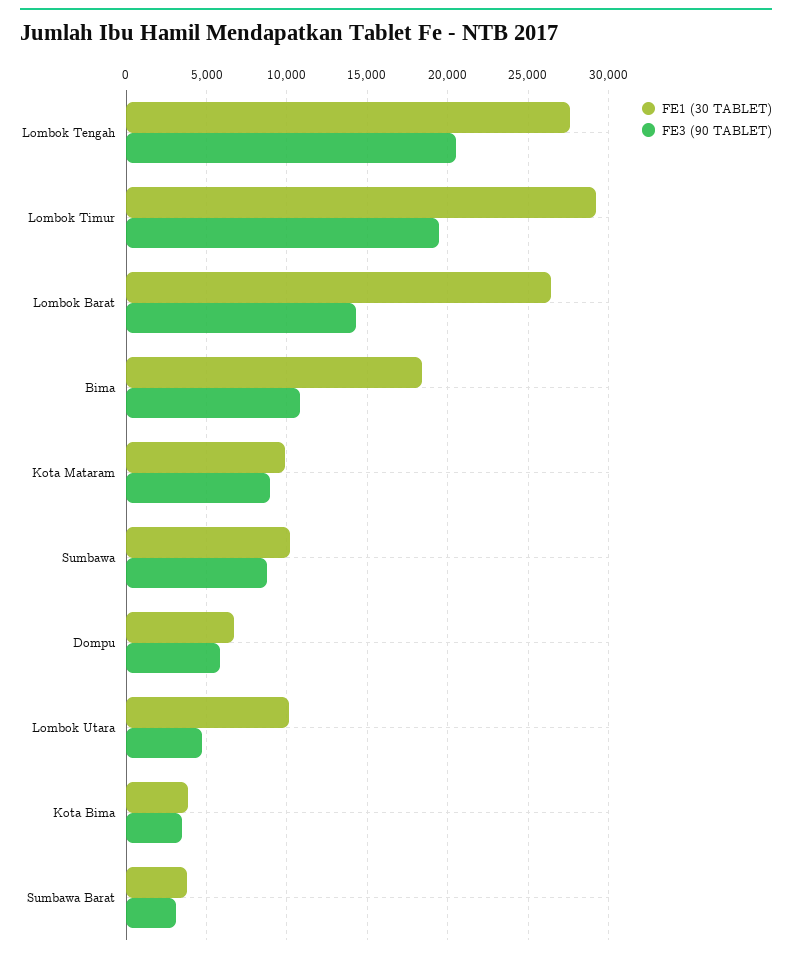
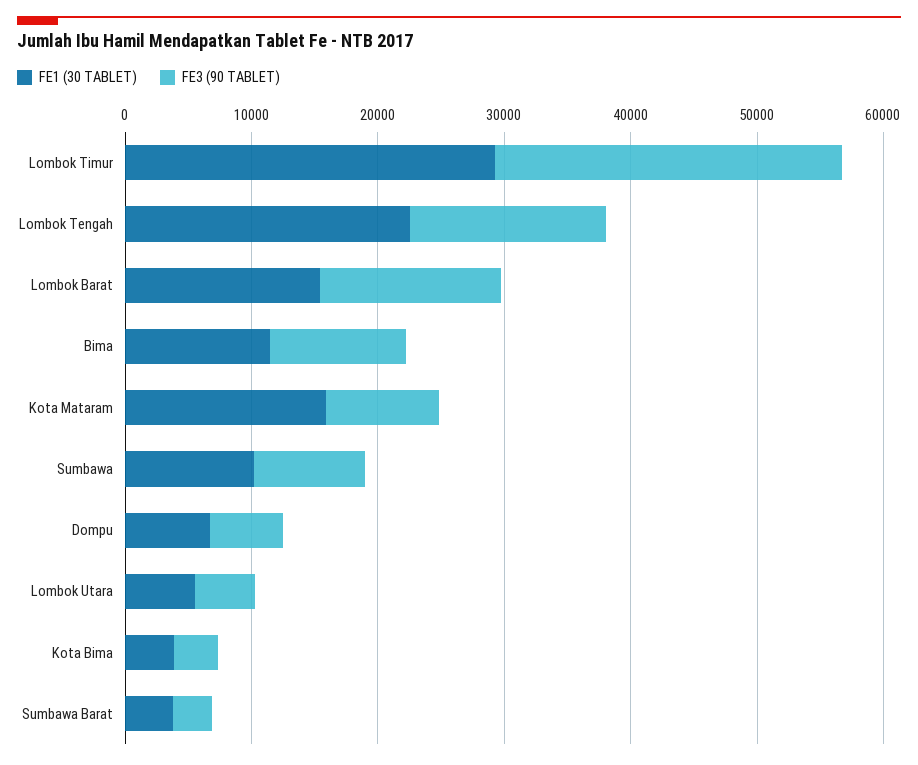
FE1 (30 TABLET), Lombok Tengah: 27500 -> 22000
FE3 (90 TABLET), Lombok Tengah: 20500 -> 16000
FE3 (90 TABLET), Lombok Timur: 19500 -> 28000
FE1 (30 TABLET), Lombok Barat: 26500 -> 16000
FE1 (30 TABLET), Bima: 18500 -> 12000
FE1 (30 TABLET), Kota Mataram: 10000 -> 16000
FE1 (30 TABLET), Lombok Utara: 10000 -> 6000

